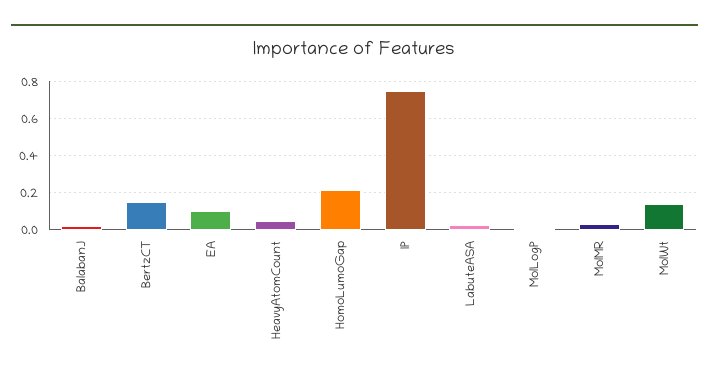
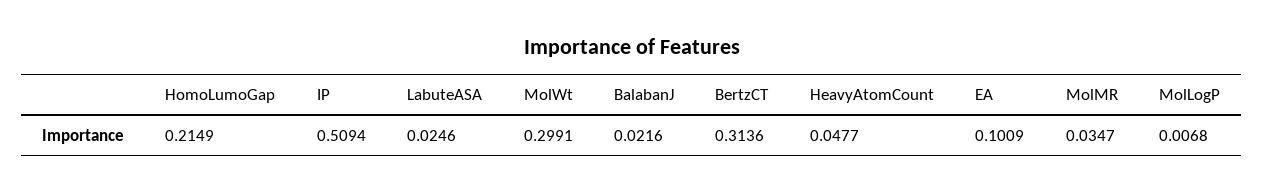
BertzCT: 0.15 -> 0.3136
IP: 0.75 -> 0.5094
MolWt: 0.15 -> 0.2991

